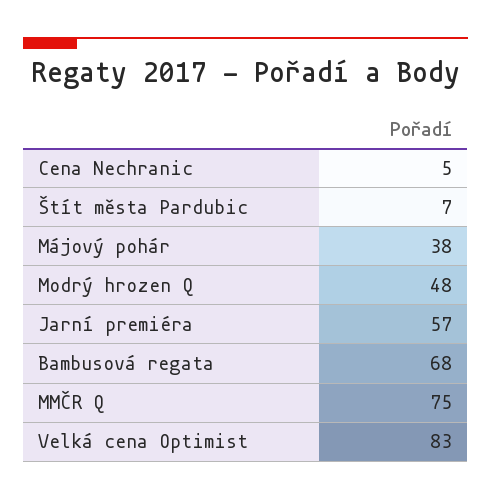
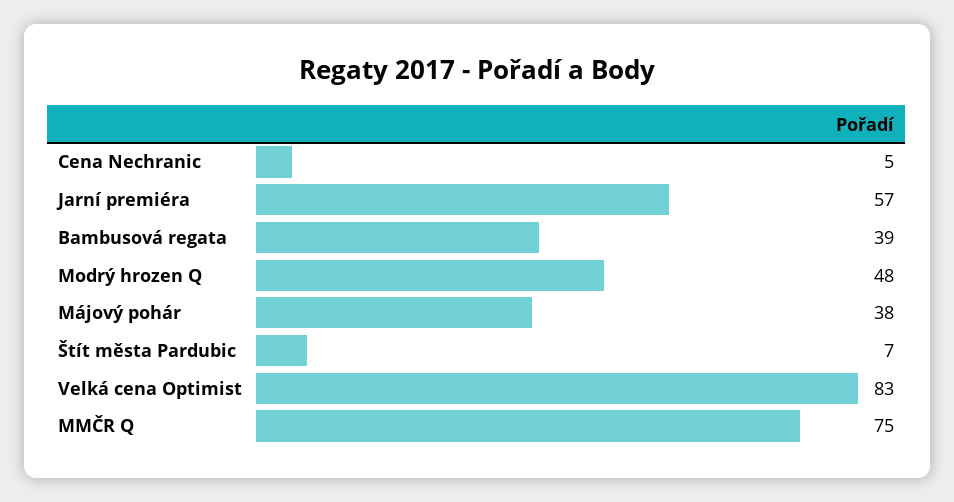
Bambusová regata: 68 -> 39

